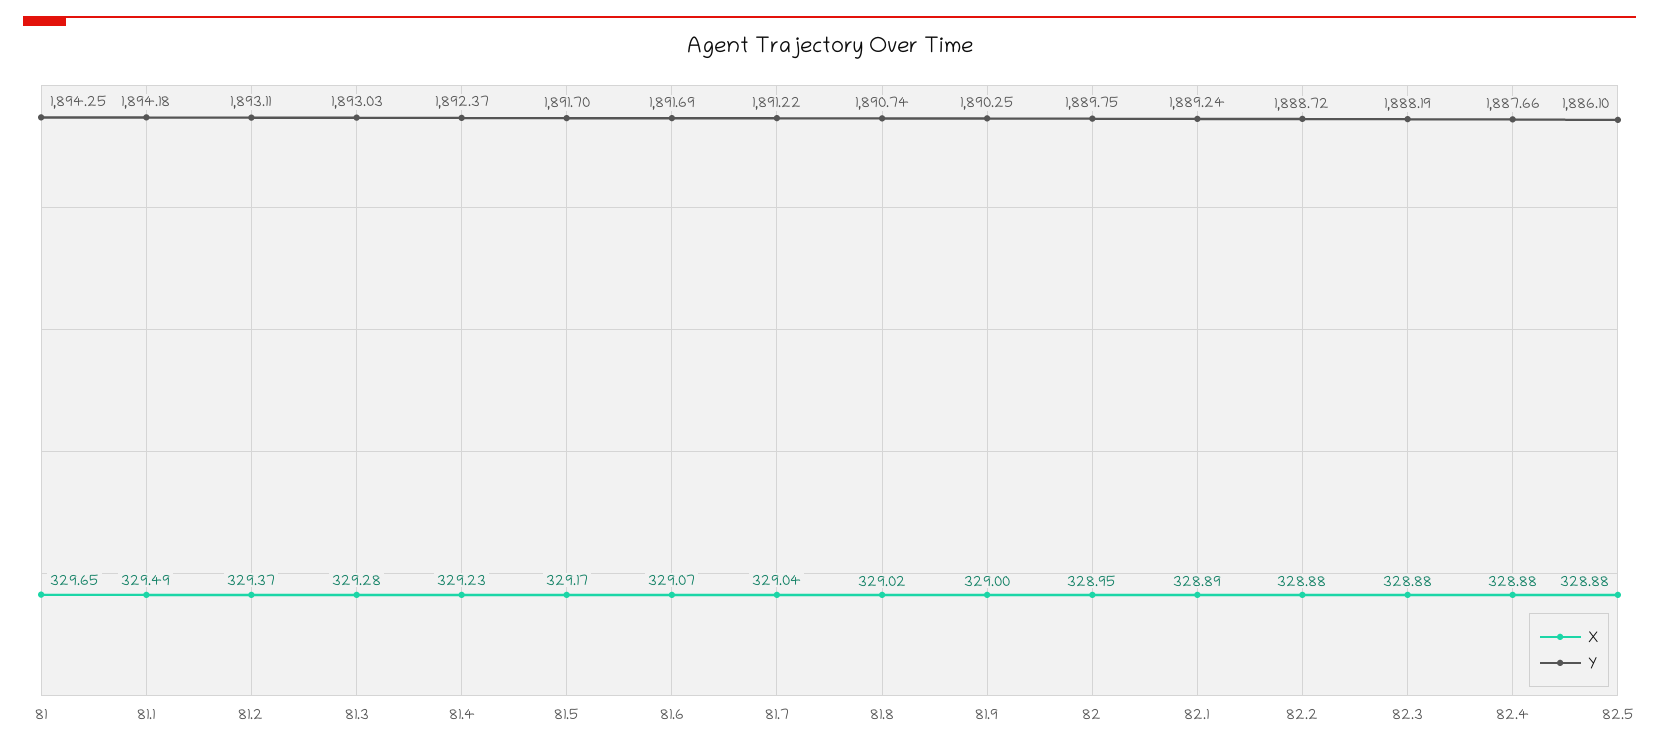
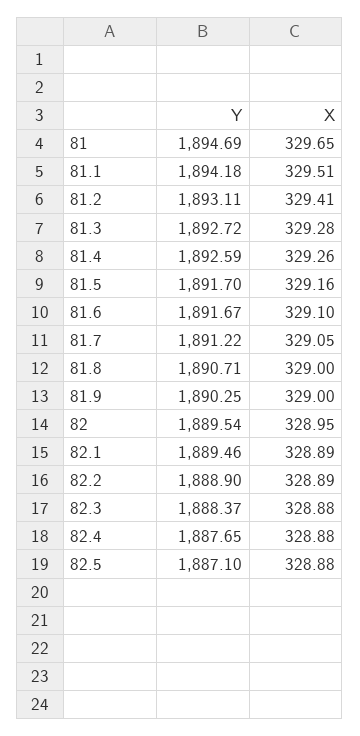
Y, 81: 1894.25 -> 1894.69
X, 81.1: 329.49 -> 329.51
X, 81.2: 329.37 -> 329.41
Y, 81.3: 1893.03 -> 1892.72
X, 81.4: 329.23 -> 329.26
Y, 81.4: 1892.37 -> 1892.59
X, 81.5: 329.17 -> 329.16
X, 81.6: 329.07 -> 329.1
Y, 81.6: 1891.69 -> 1891.67
X, 81.7: 329.04 -> 329.05
X, 81.8: 329.02 -> 329
Y, 81.8: 1890.74 -> 1890.71
Y, 82: 1889.75 -> 1889.54
Y, 82.1: 1889.24 -> 1889.46
X, 82.2: 328.88 -> 328.89
Y, 82.2: 1888.72 -> 1888.9
Y, 82.3: 1888.19 -> 1888.37
Y, 82.4: 1887.66 -> 1887.65
Y, 82.5: 1886.1 -> 1887.1

